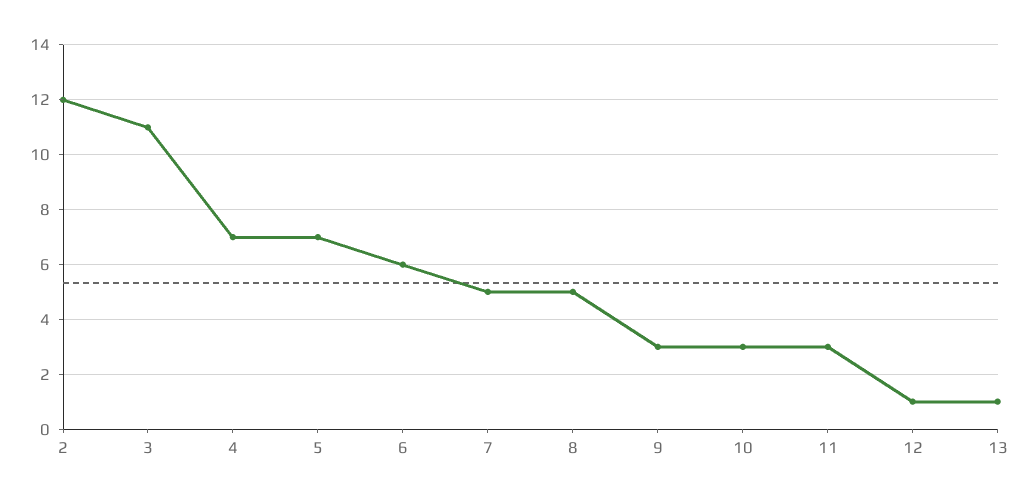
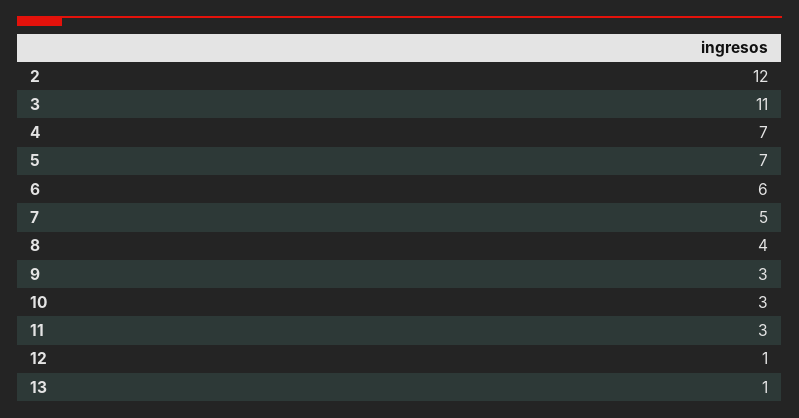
8: 5 -> 4

